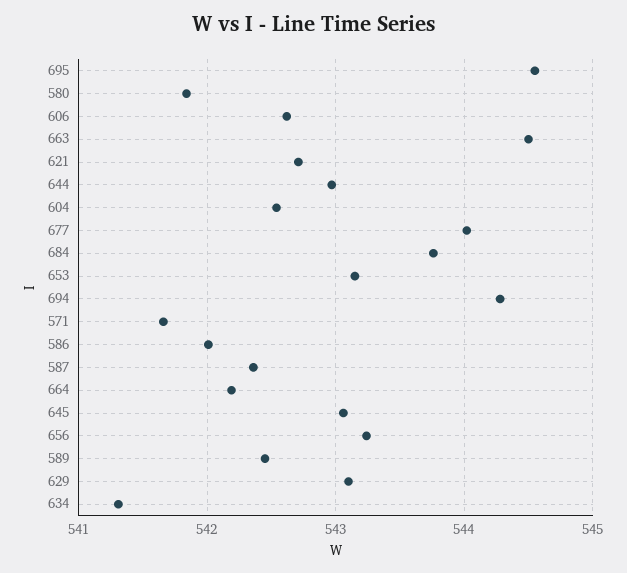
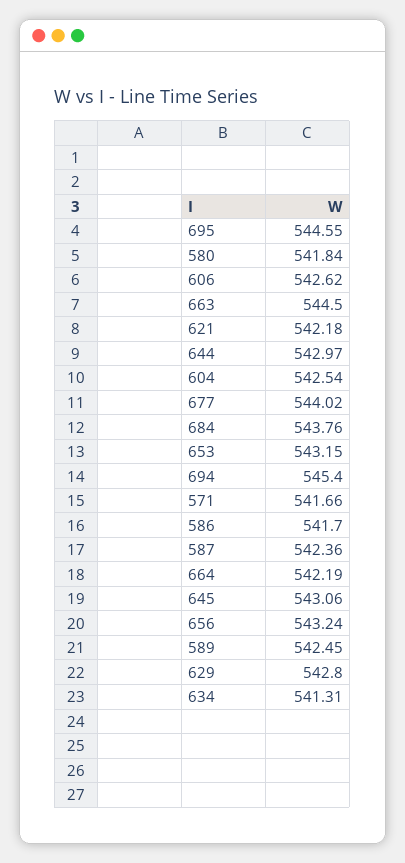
621: 542.7 -> 542.18
694: 544.3 -> 545.4
586: 542 -> 541.7
629: 543.1 -> 542.8

